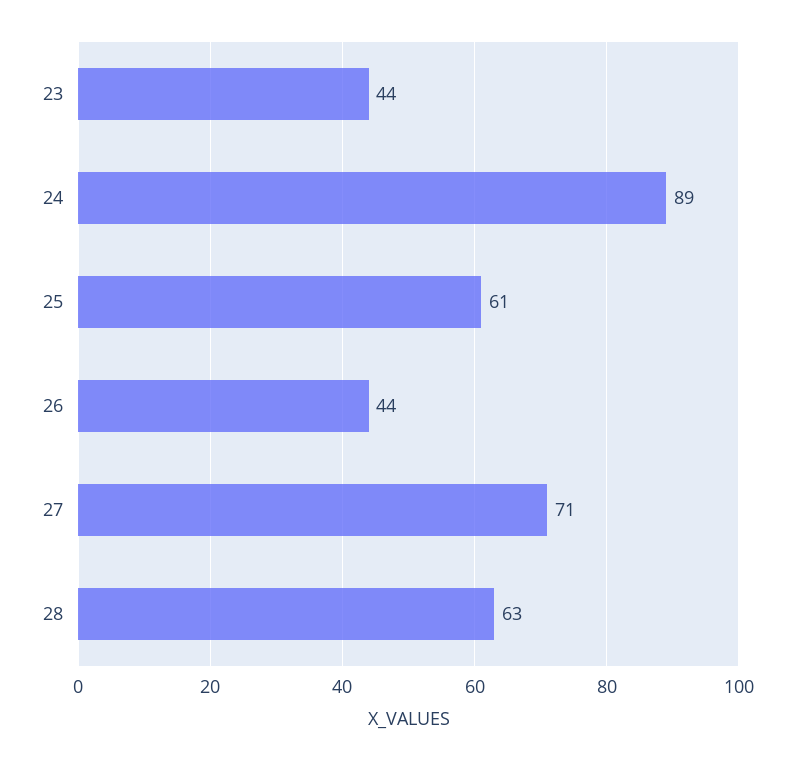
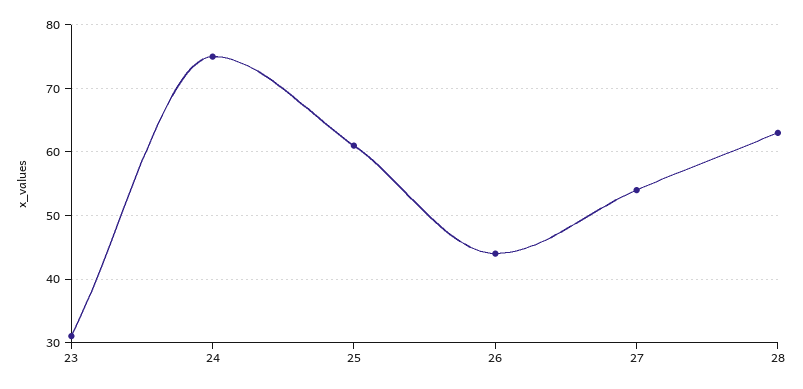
23: 44 -> 31
24: 89 -> 75
27: 71 -> 54

